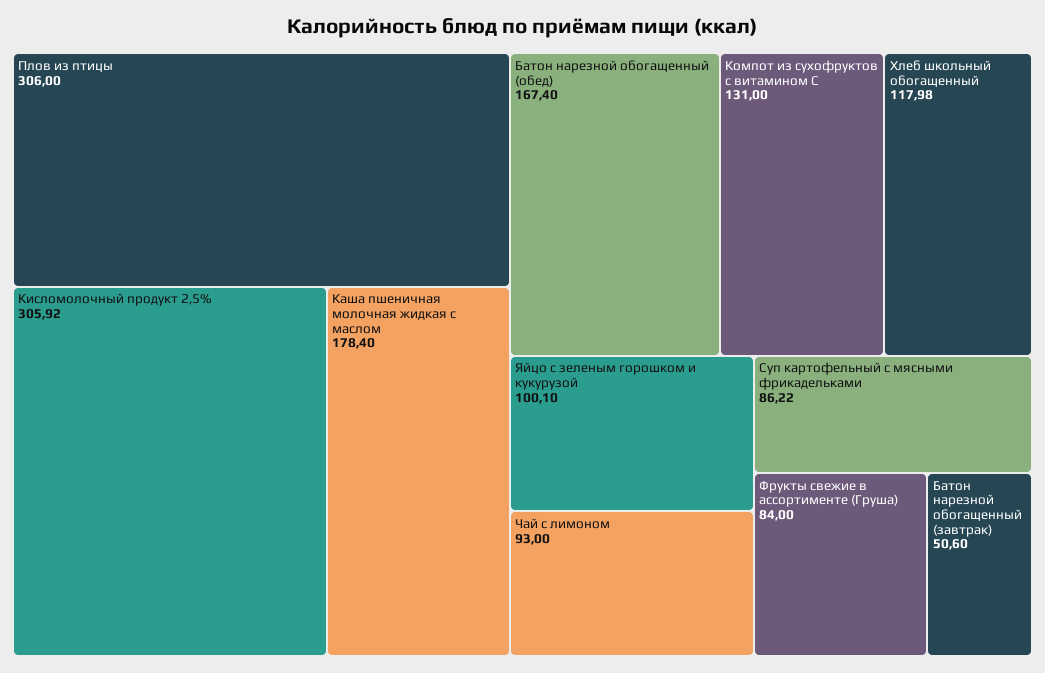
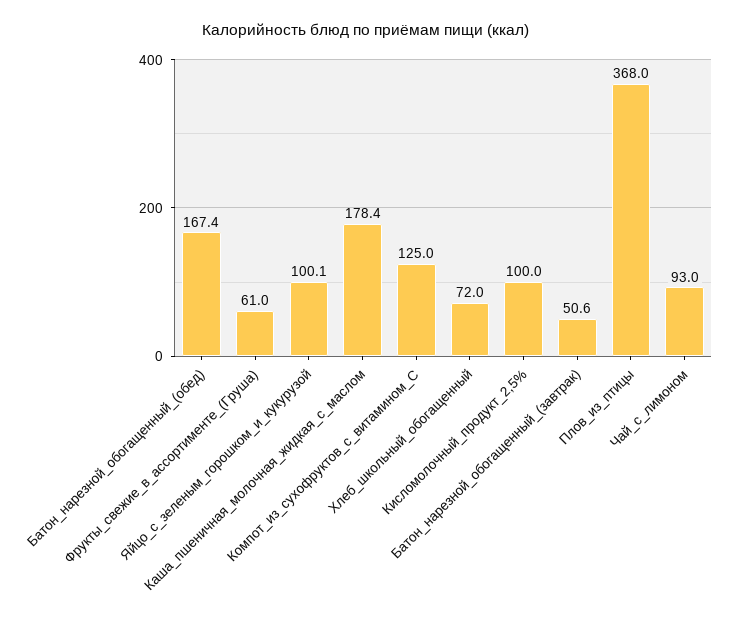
Плов из птицы: 306 -> 368
Кисломолочный продукт 2,5%: 305.92 -> 100
Компот из сухофруктов с витамином С: 131 -> 125
Хлеб школьный обогащенный: 117.98 -> 72
Суп картофельный с мясными фрикадельками: 86.22 -> none
Фрукты свежие в ассортименте (Груша): 84 -> 61

